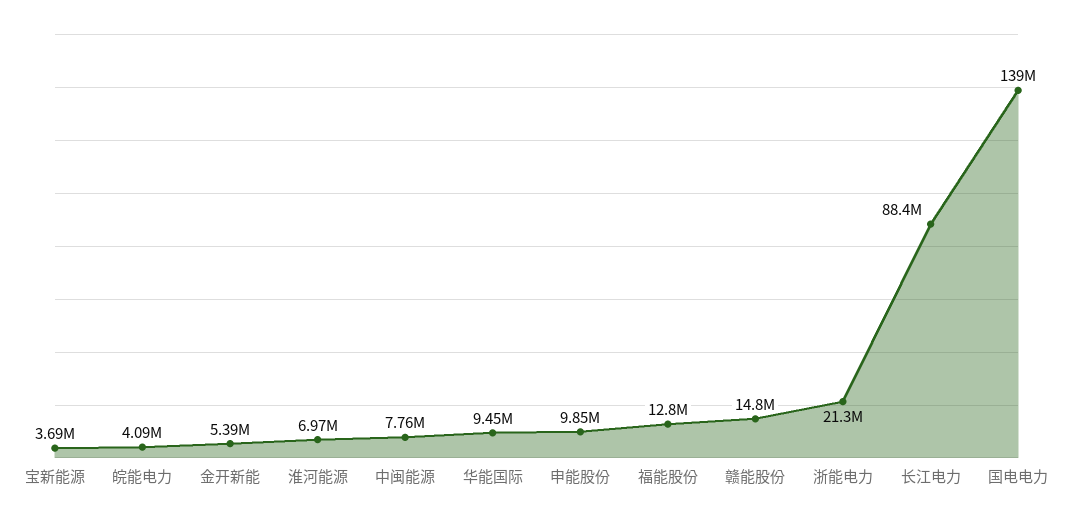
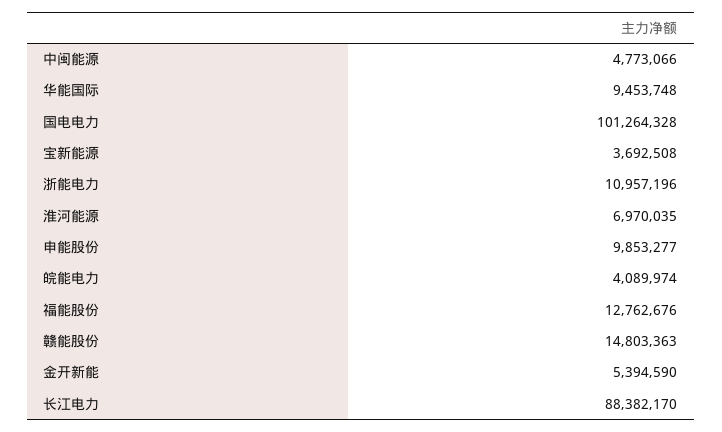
中闽能源: 7760000 -> 4773066
浙能电力: 21300000 -> 10957196
国电电力: 139000000 -> 101264328

